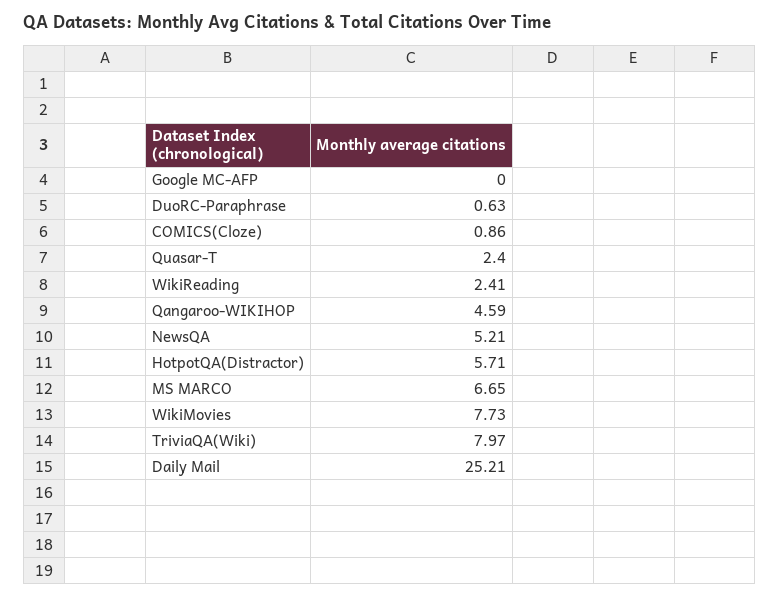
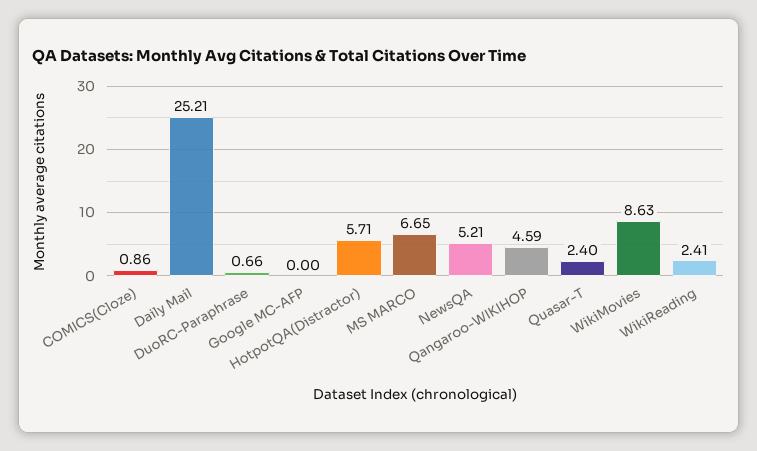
DuoRC-Paraphrase: 0.63 -> 0.66
WikiMovies: 7.73 -> 8.63
TriviaQA(Wiki): 7.97 -> none

